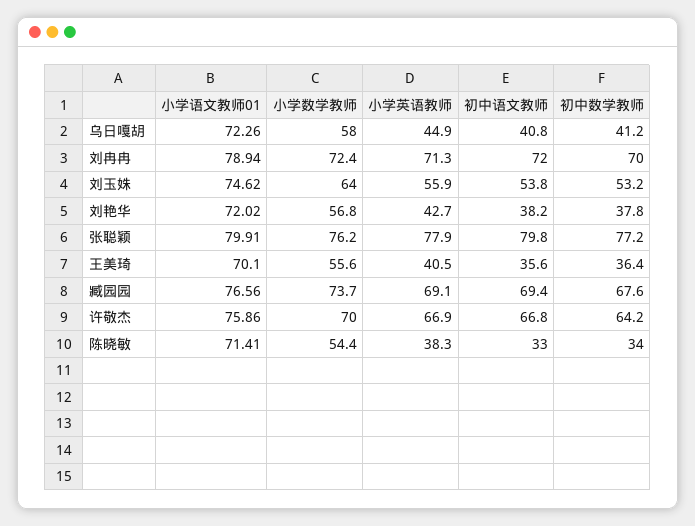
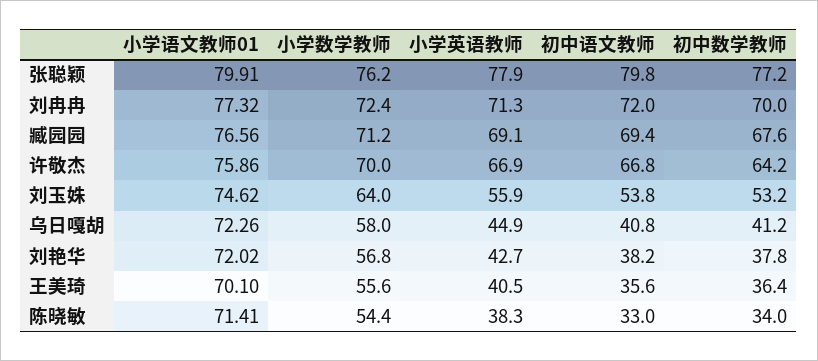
小学语文教师01, 刘冉冉: 78.94 -> 77.32
小学数学教师, 臧园园: 73.7 -> 71.2

